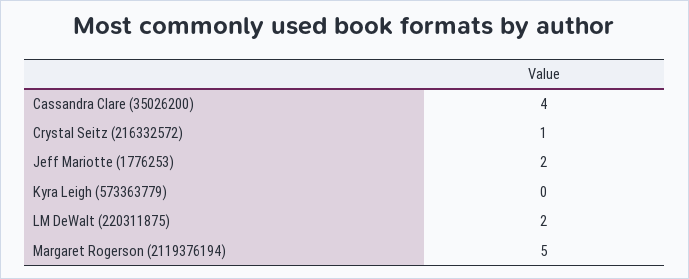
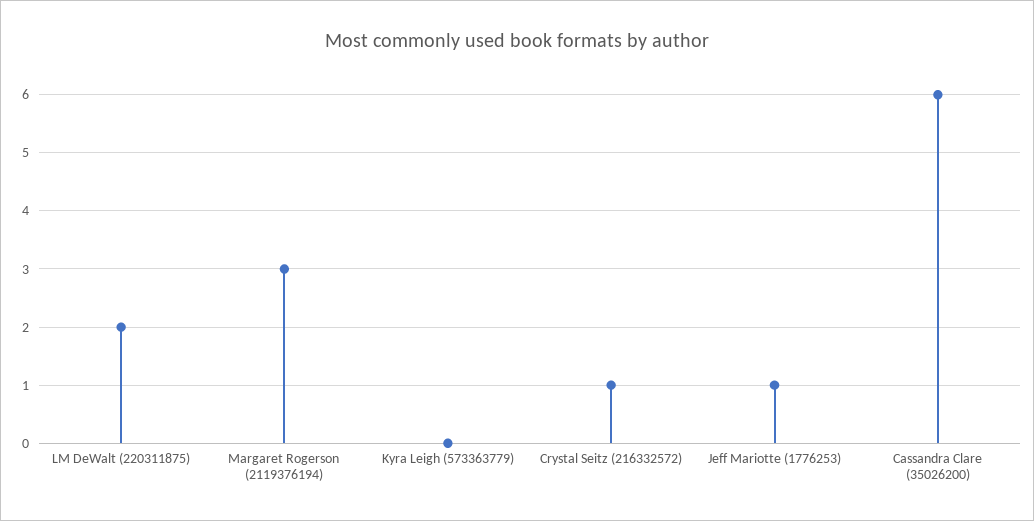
Cassandra Clare (35026200): 4 -> 6
Jeff Mariotte (1776253): 2 -> 1
Margaret Rogerson (2119376194): 5 -> 3

